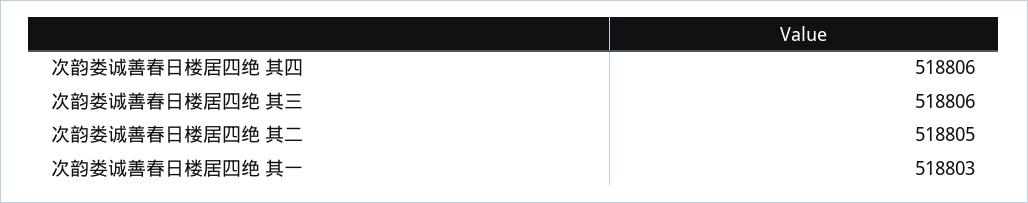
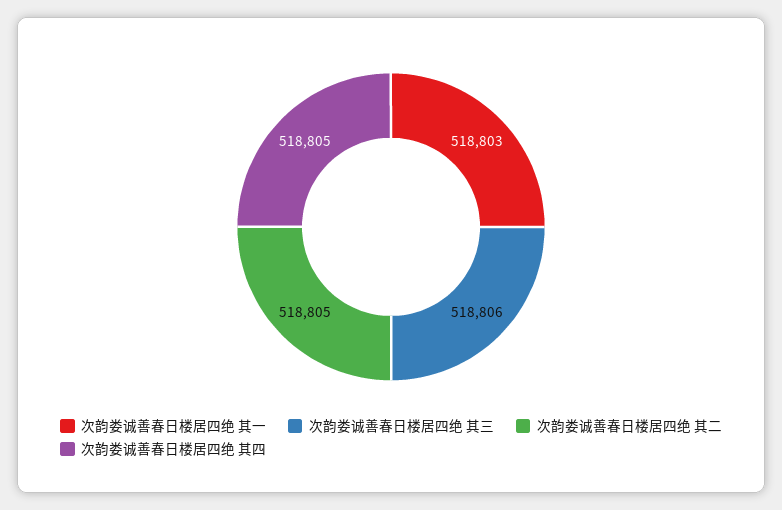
次韵娄诚善春日楼居四绝 其四: 518806 -> 518805

